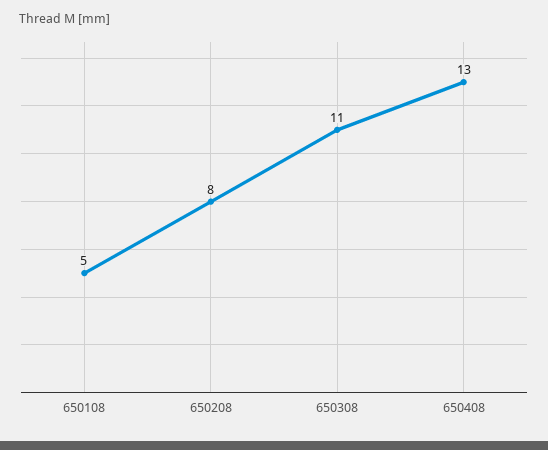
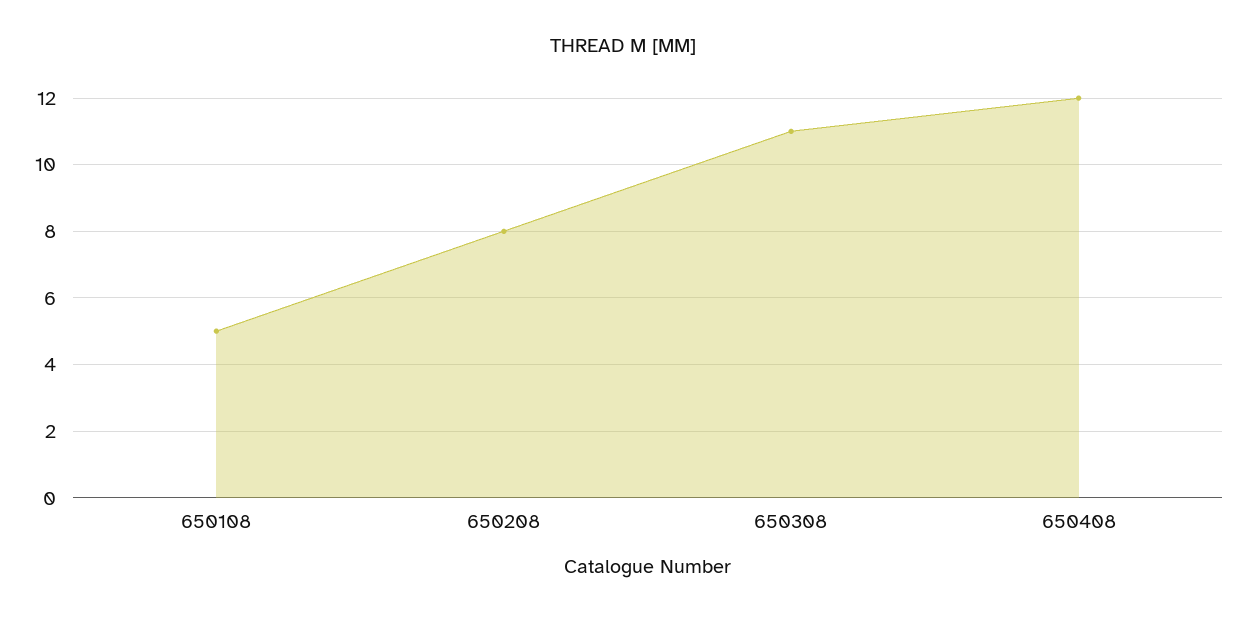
650408: 13 -> 12

